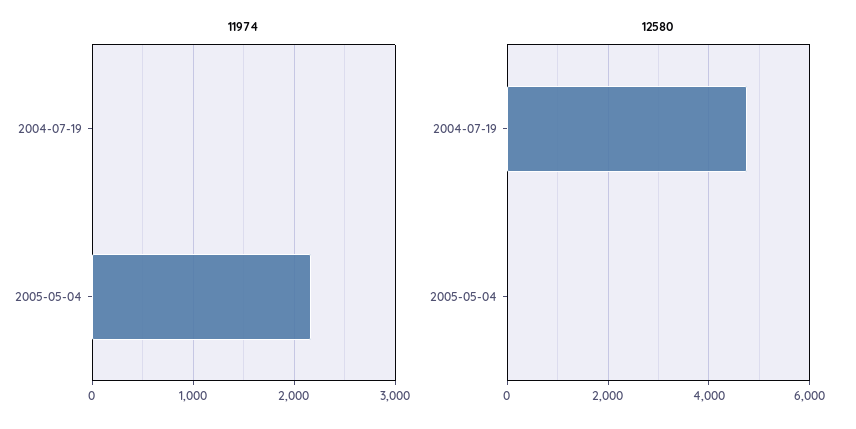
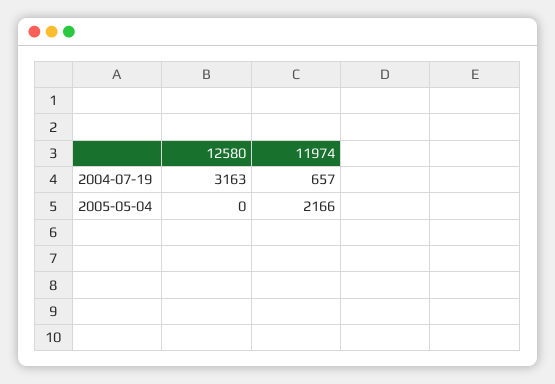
11974, 2004-07-19: 0 -> 657
12580, 2004-07-19: 4800 -> 3163

